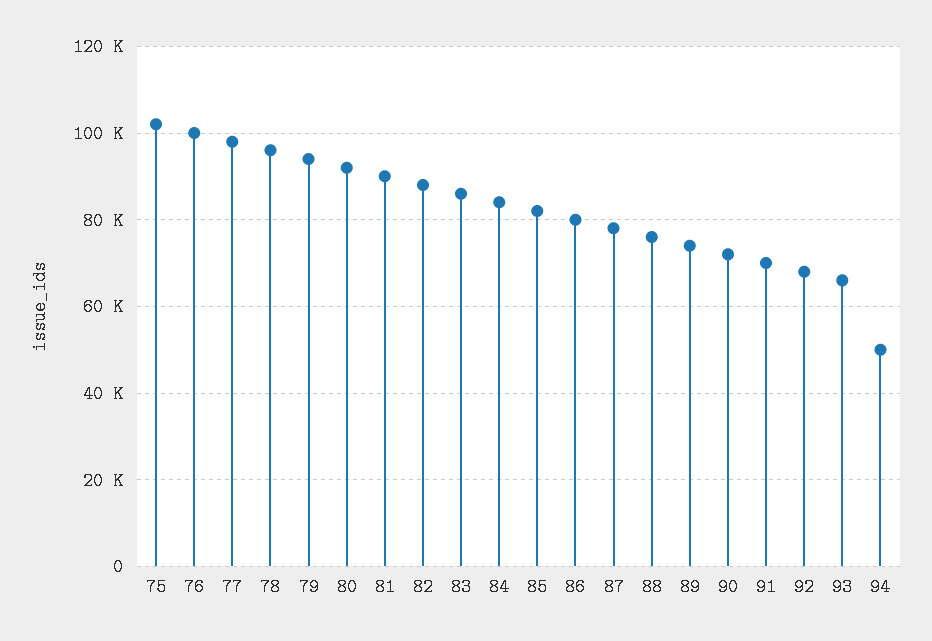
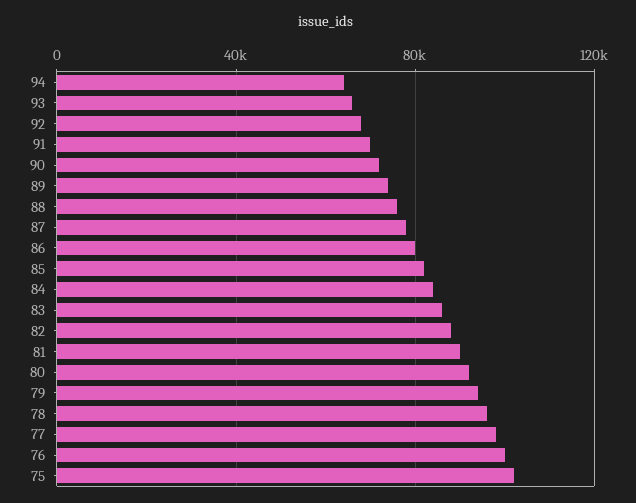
94: 50000 -> 65000

